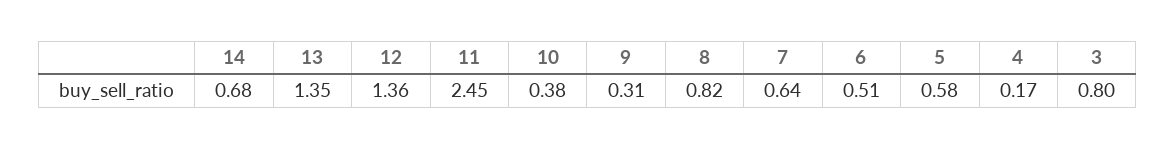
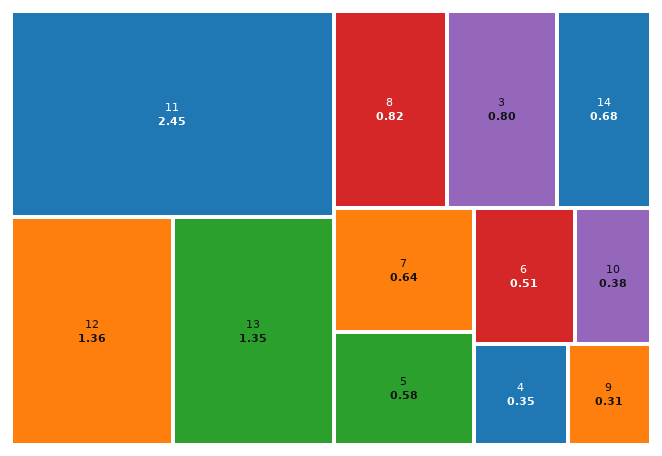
4: 0.17 -> 0.35

